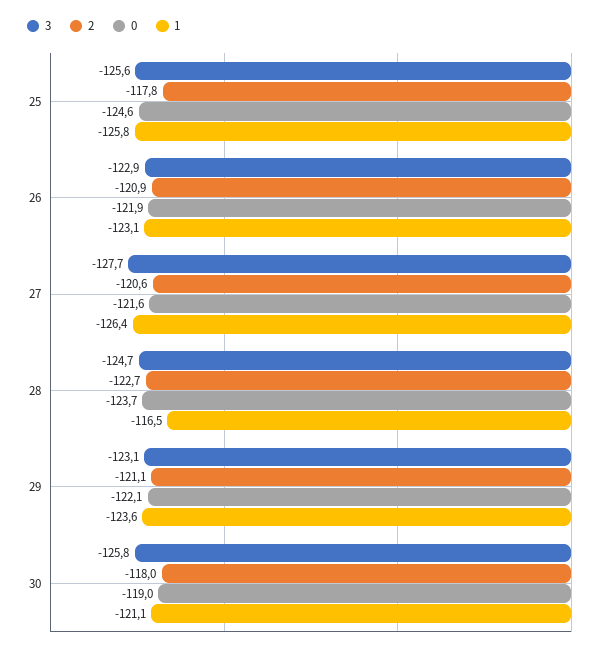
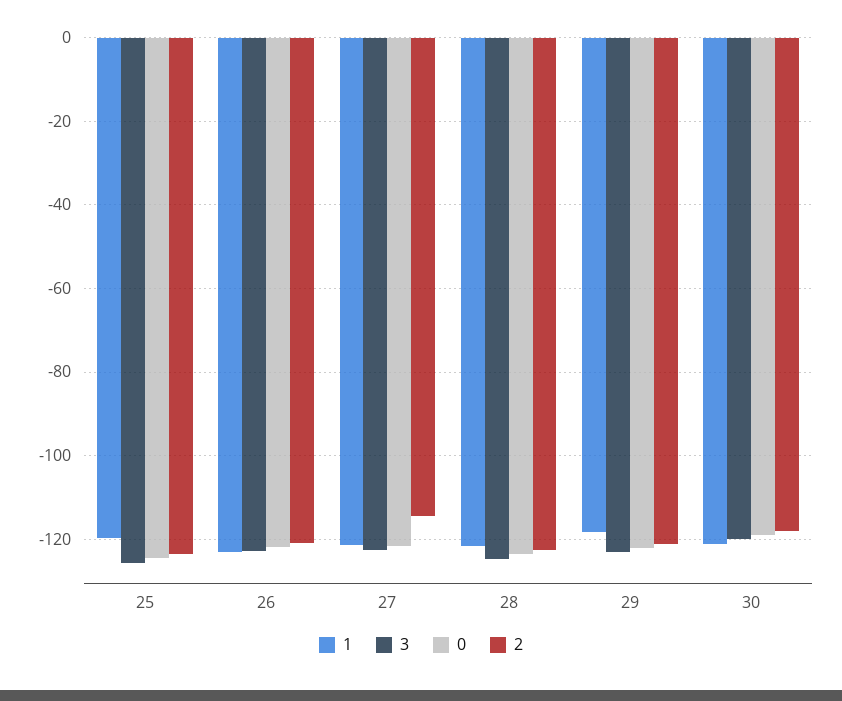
2, 25: -117.8 -> -124
1, 25: -125.8 -> -120
3, 27: -127.7 -> -122
2, 27: -120.6 -> -114
1, 27: -126.4 -> -122
1, 28: -116.5 -> -122
1, 29: -123.6 -> -118
3, 30: -125.8 -> -120

